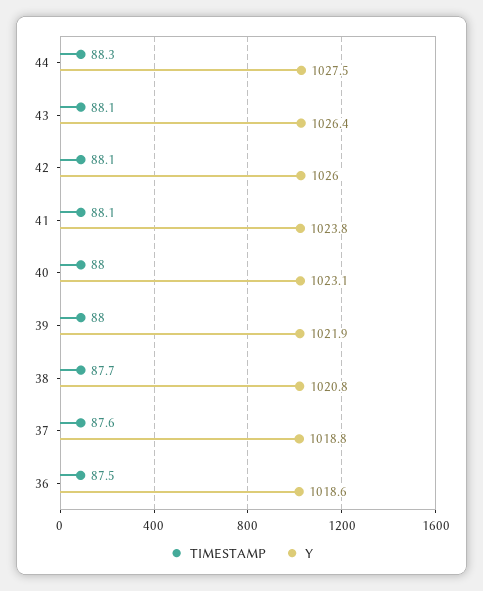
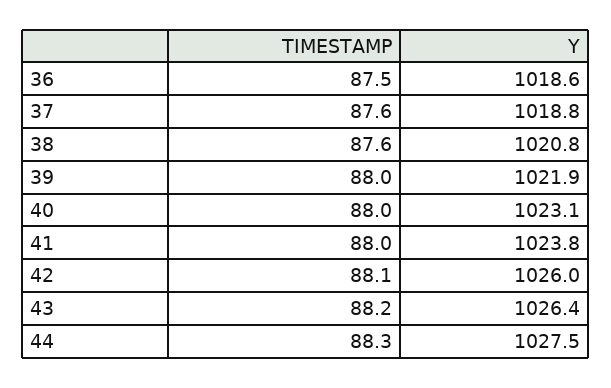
TIMESTAMP, 43: 88.1 -> 88.2
TIMESTAMP, 41: 88.1 -> 88
TIMESTAMP, 38: 87.7 -> 87.6

